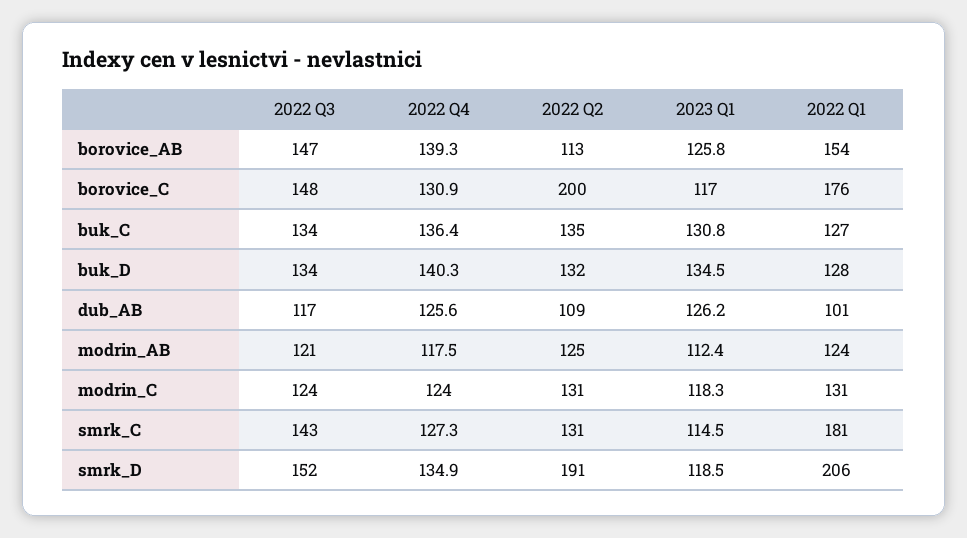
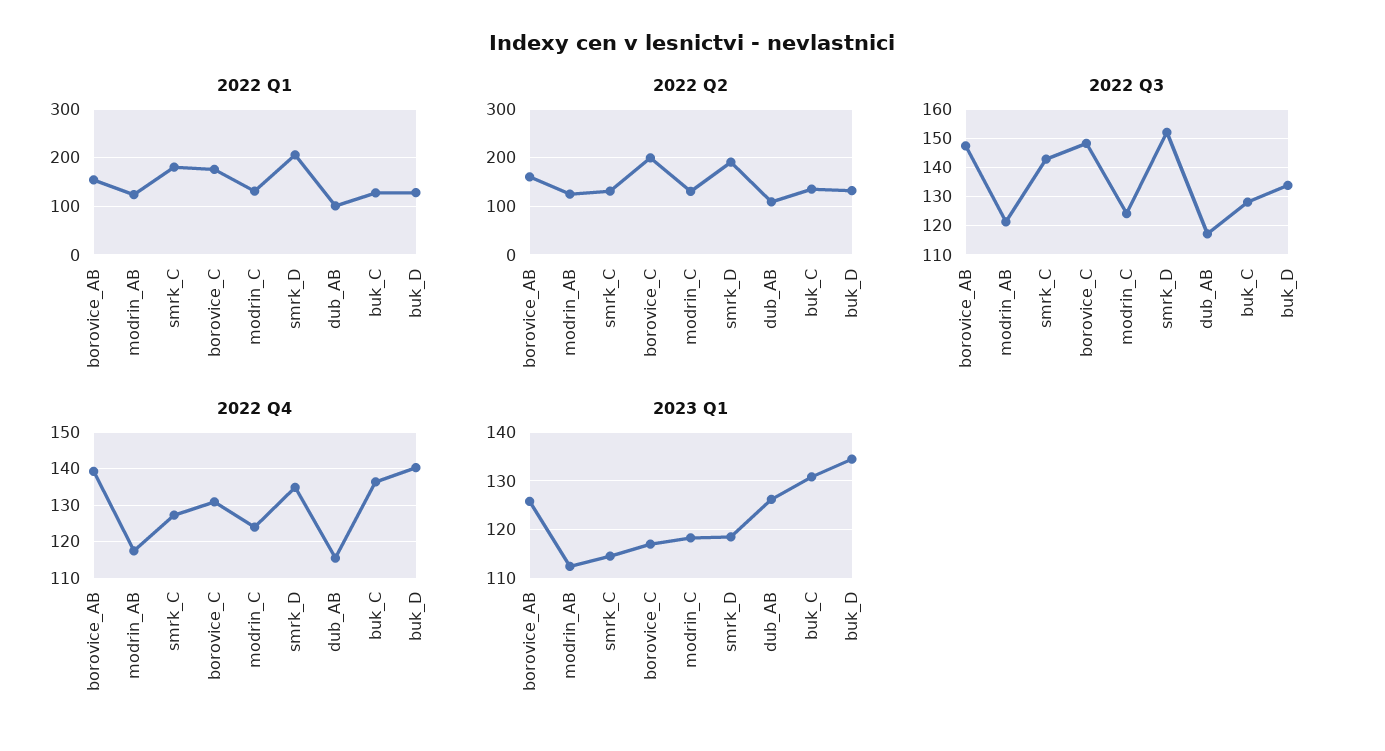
2022 Q2, borovice_AB: 113 -> 160
2022 Q3, buk_C: 134 -> 127.5
2022 Q4, dub_AB: 125.6 -> 116

